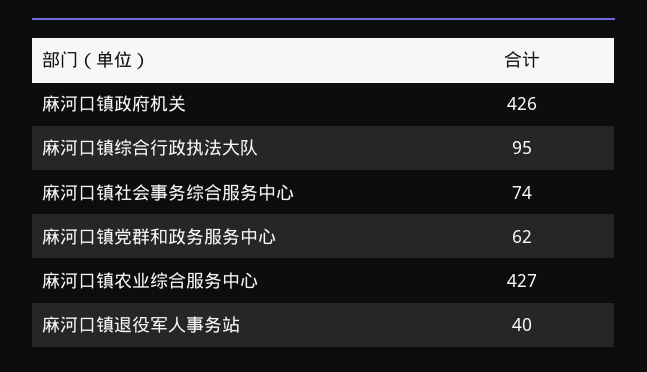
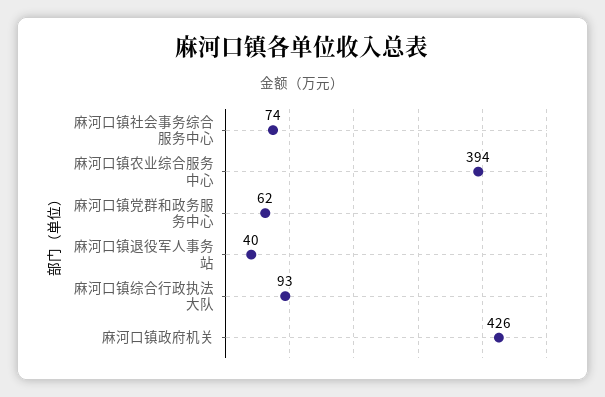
麻河口镇综合行政执法大队: 95 -> 93
麻河口镇农业综合服务中心: 427 -> 394

